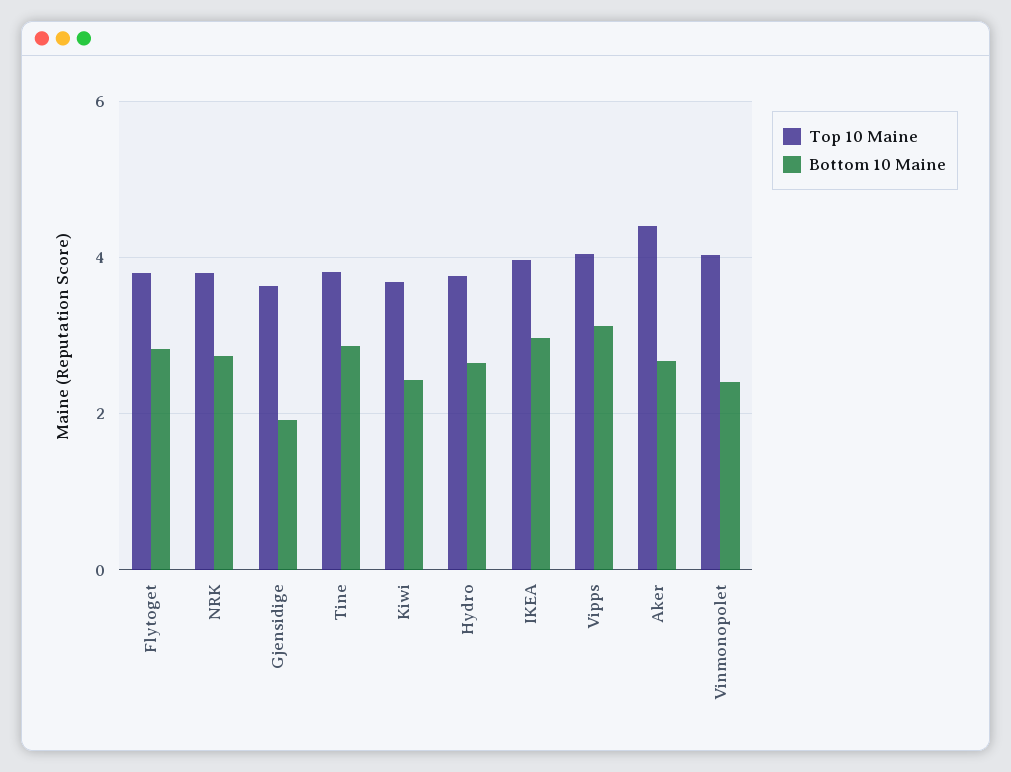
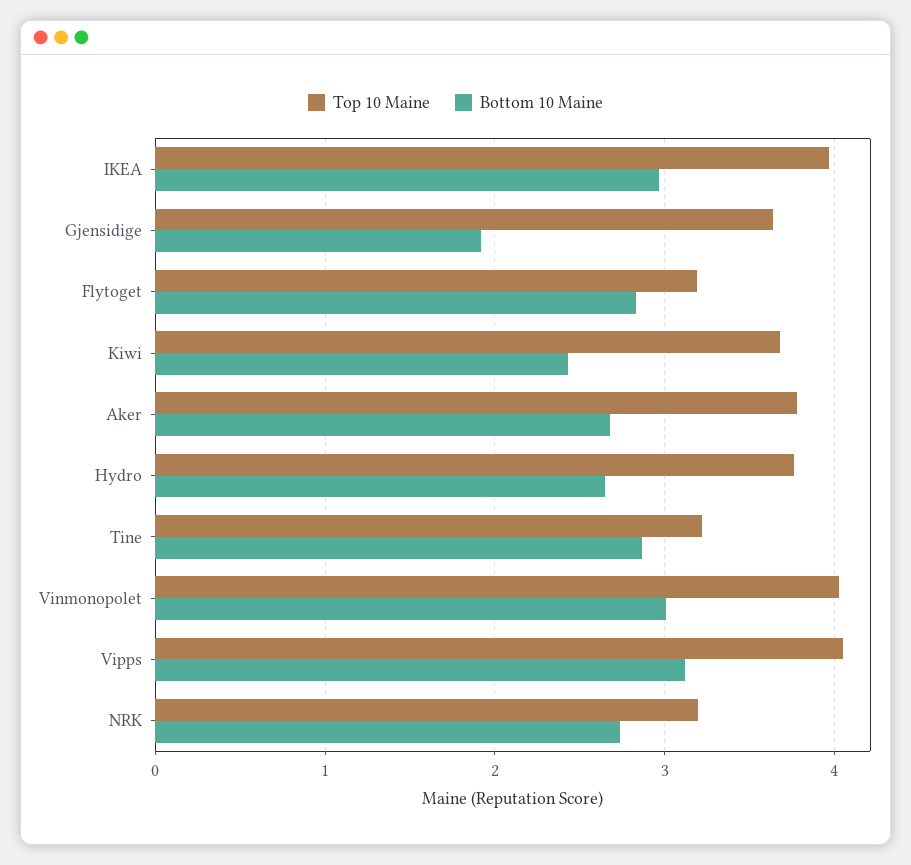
Top 10 Maine, Flytoget: 3.8 -> 3.2
Top 10 Maine, NRK: 3.8 -> 3.2
Top 10 Maine, Tine: 3.8 -> 3.2
Top 10 Maine, Aker: 4.4 -> 3.8
Bottom 10 Maine, Vinmonopolet: 2.4 -> 3

